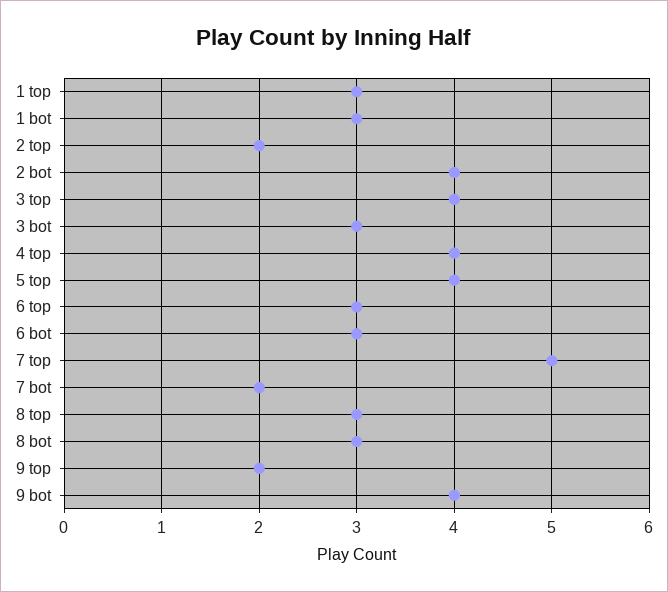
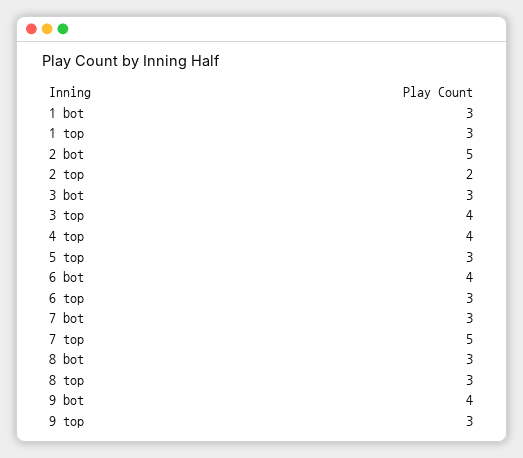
2 bot: 4 -> 5
5 top: 4 -> 3
6 bot: 3 -> 4
7 bot: 2 -> 3
9 top: 2 -> 3

